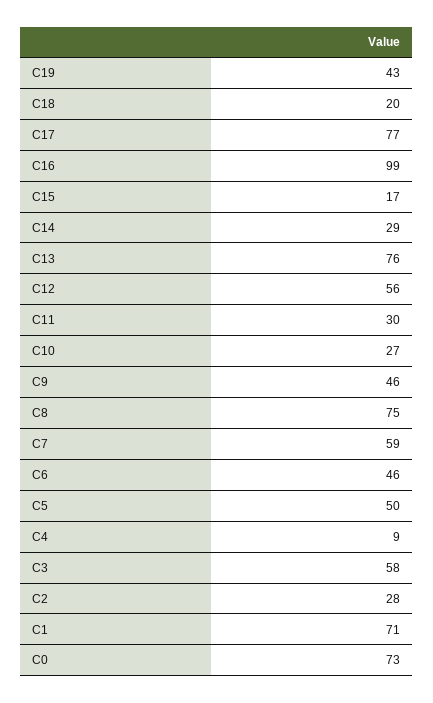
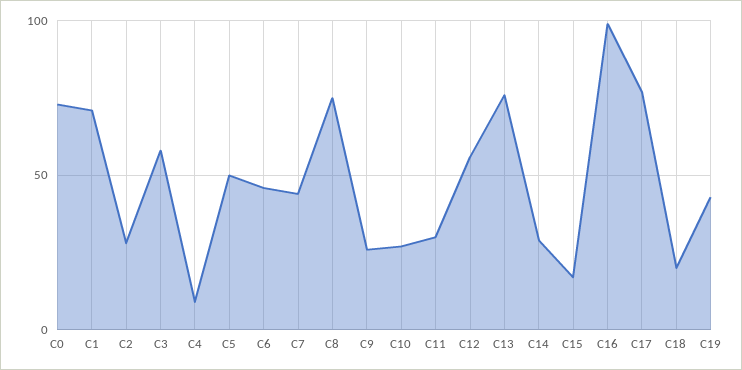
C9: 46 -> 25
C7: 59 -> 45

